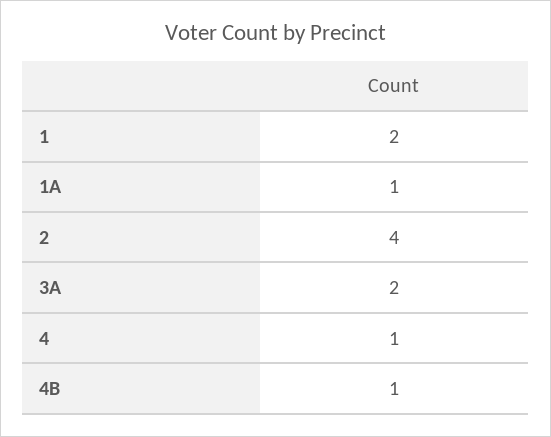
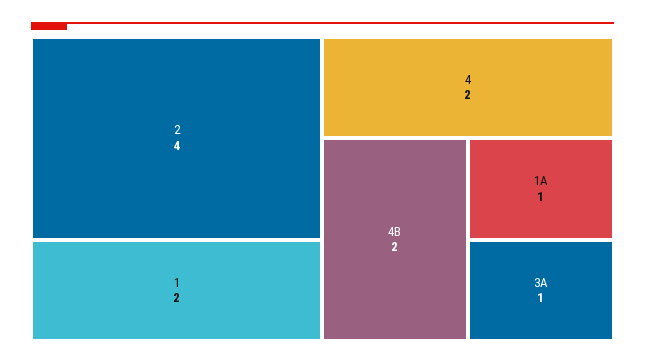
3A: 2 -> 1
4: 1 -> 2
4B: 1 -> 2

